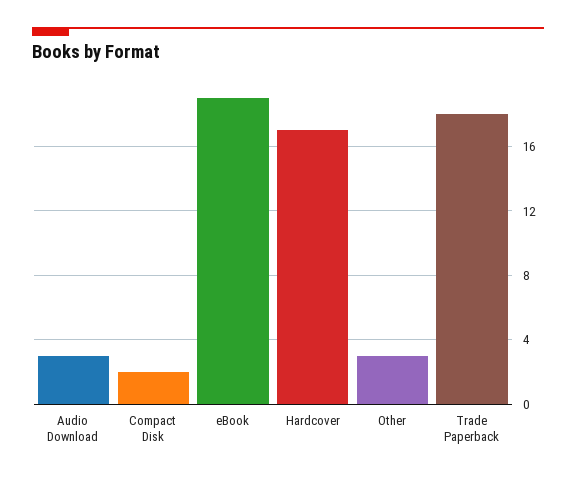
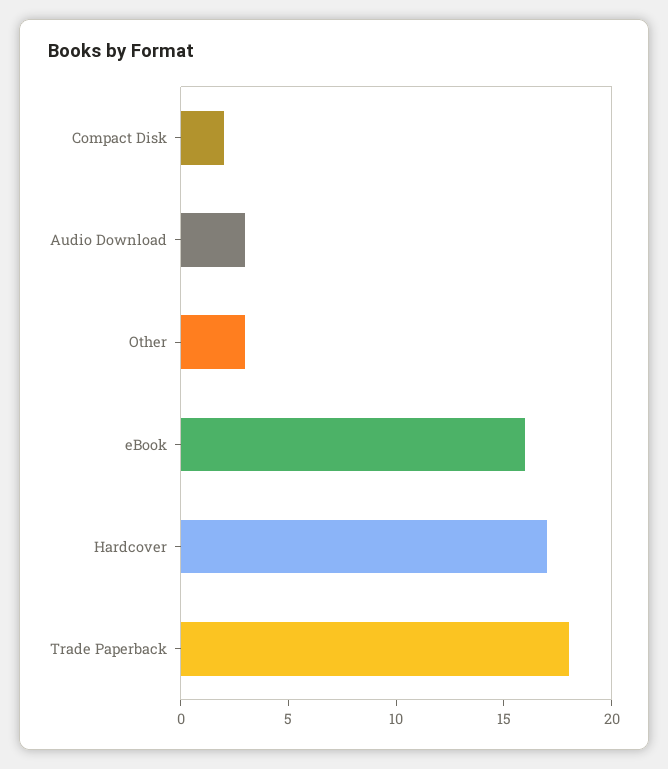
eBook: 19 -> 16

